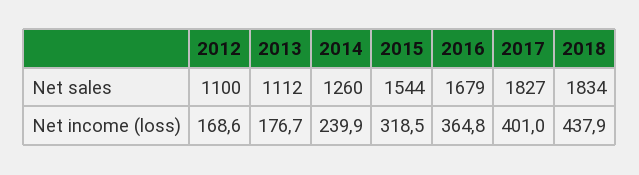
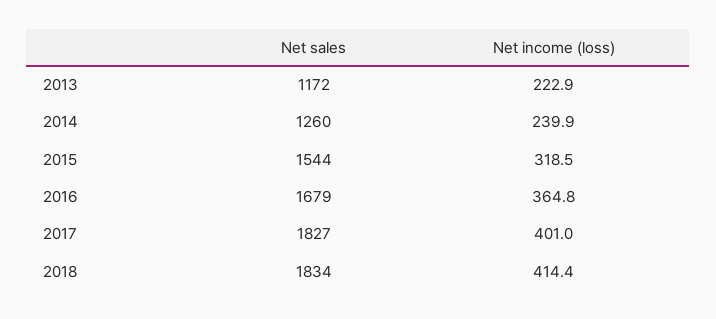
2012, Net sales: 1100 -> none
2013, Net sales: 1112 -> 1172
2012, Net income (loss): 168.6 -> none
2013, Net income (loss): 176.7 -> 222.9
2018, Net income (loss): 437.9 -> 414.4

